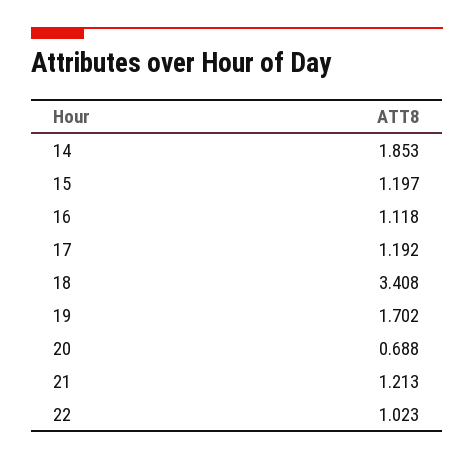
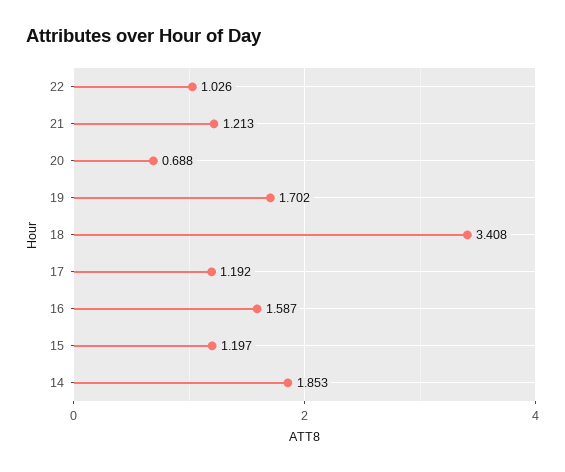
16: 1.118 -> 1.587
22: 1.023 -> 1.026

